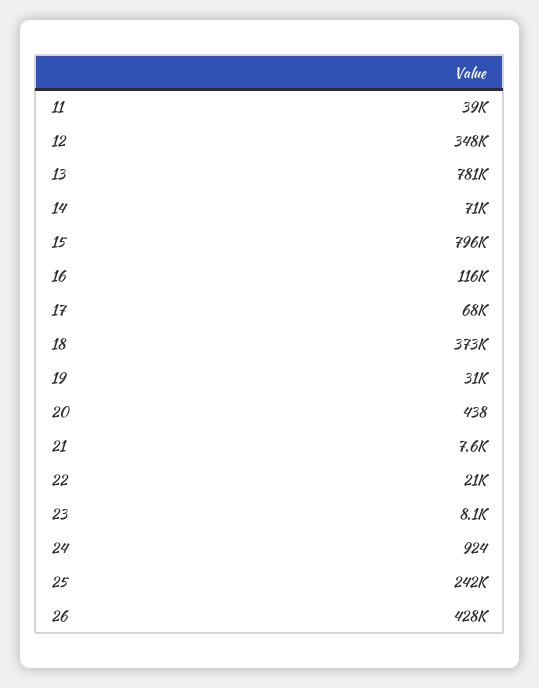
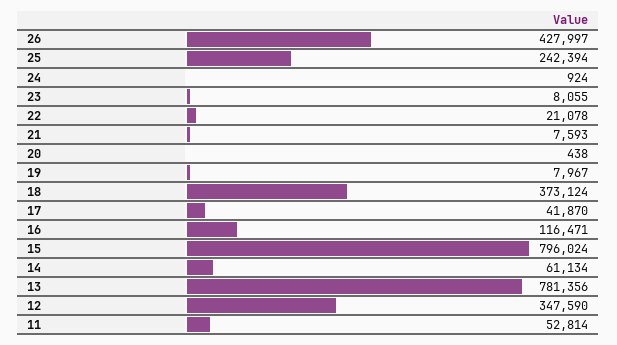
11: 39000 -> 52814
14: 71000 -> 61134
17: 68000 -> 41870
19: 31000 -> 7967

